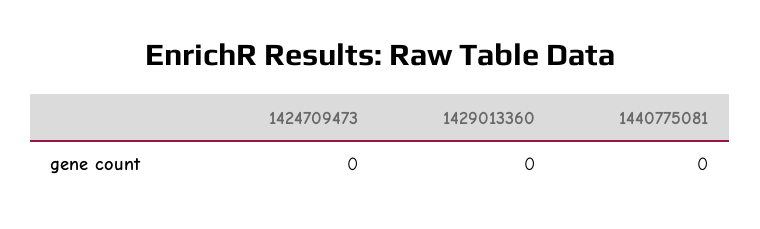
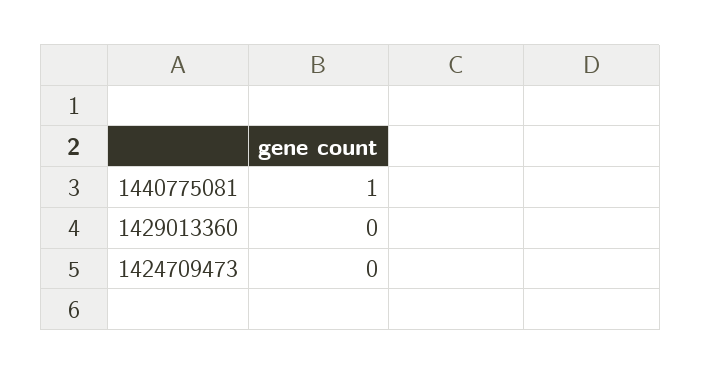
1440775081: 0 -> 1

